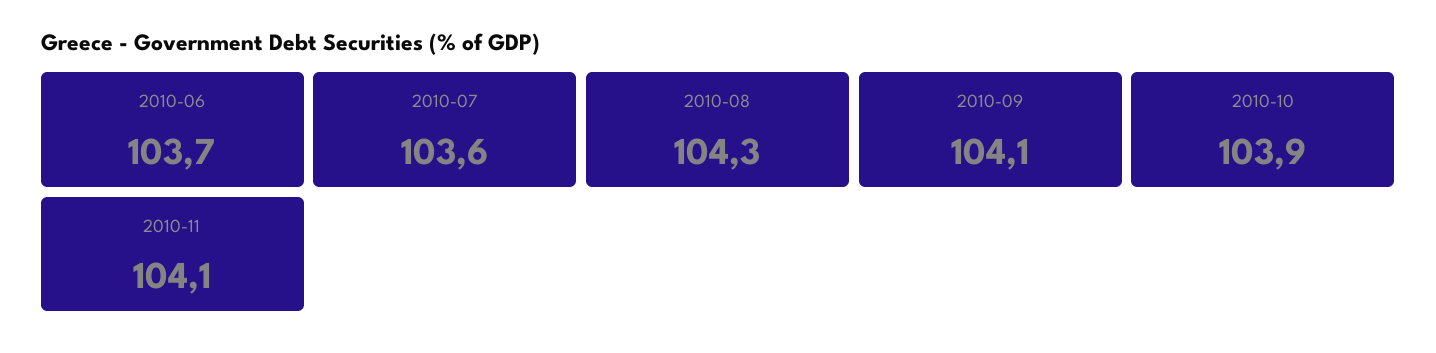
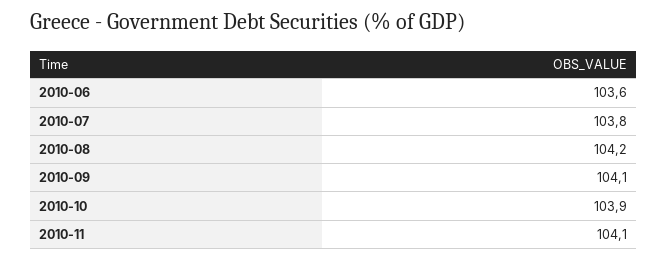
2010-06: 103.7 -> 103.6
2010-07: 103.6 -> 103.8
2010-08: 104.3 -> 104.2

